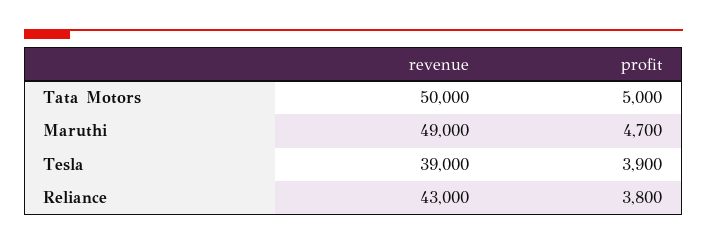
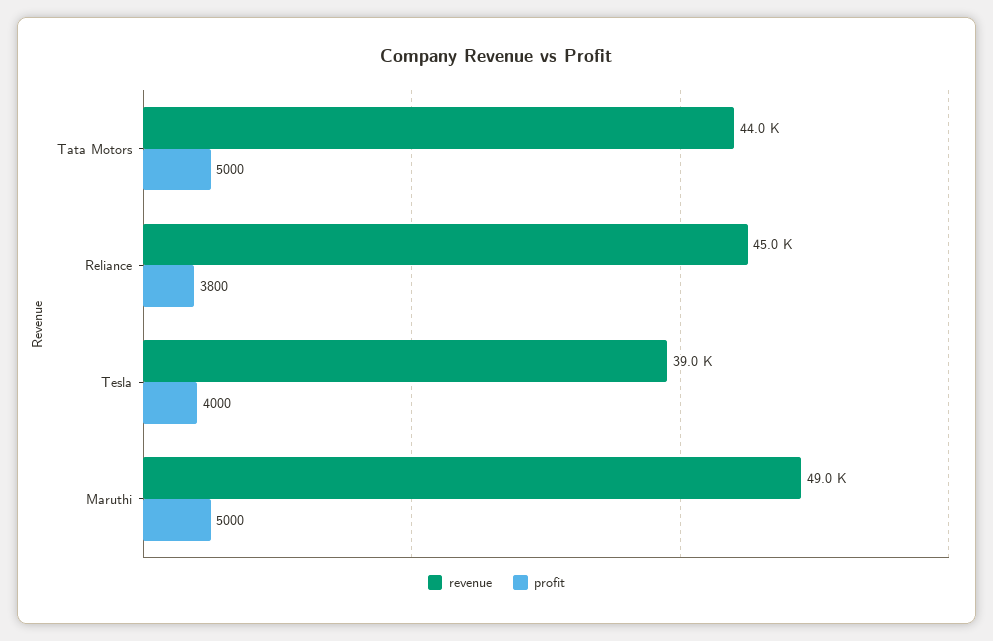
revenue, Tata Motors: 50000 -> 44000
profit, Maruthi: 4700 -> 5000
profit, Tesla: 3900 -> 4000
revenue, Reliance: 43000 -> 45000

